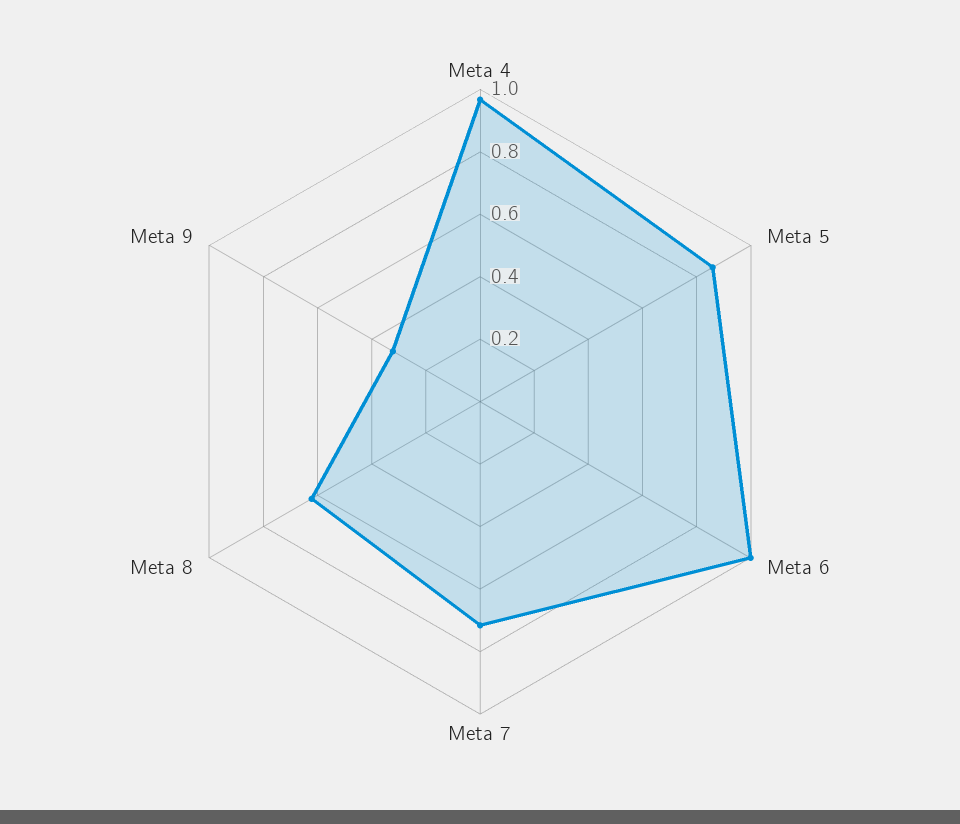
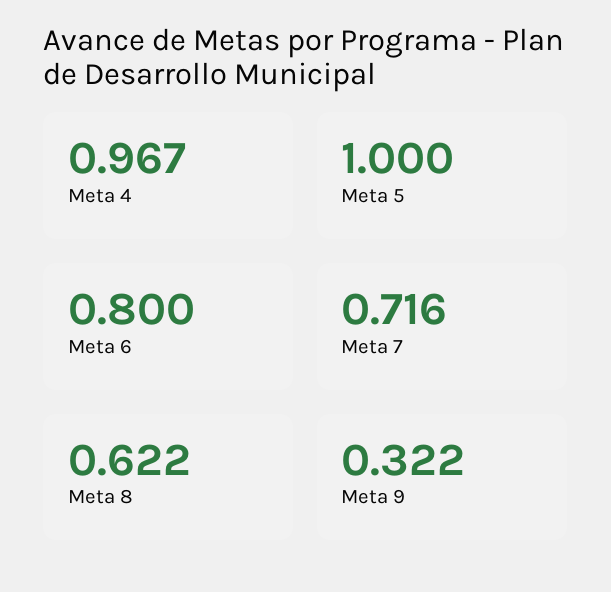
Meta 5: 0.85 -> 1
Meta 6: 1 -> 0.8

